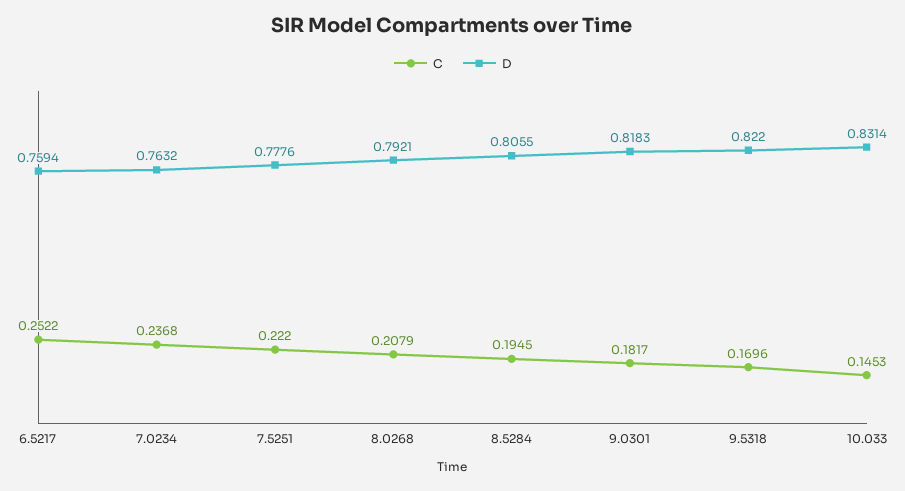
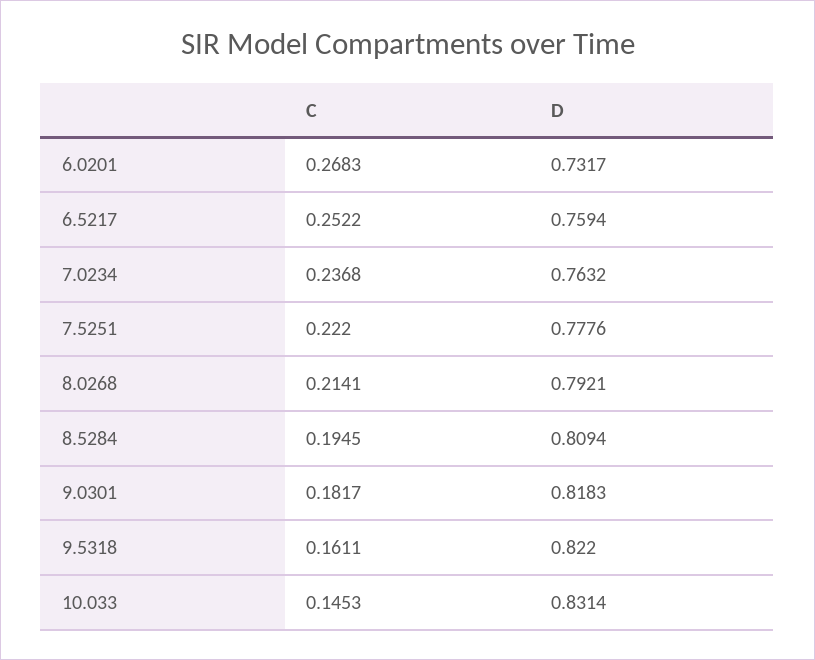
C, 8.0268: 0.2079 -> 0.2141
D, 8.5284: 0.8055 -> 0.8094
C, 9.5318: 0.1696 -> 0.1611
C, 6.0201: none -> 0.2683
D, 6.0201: none -> 0.7317

